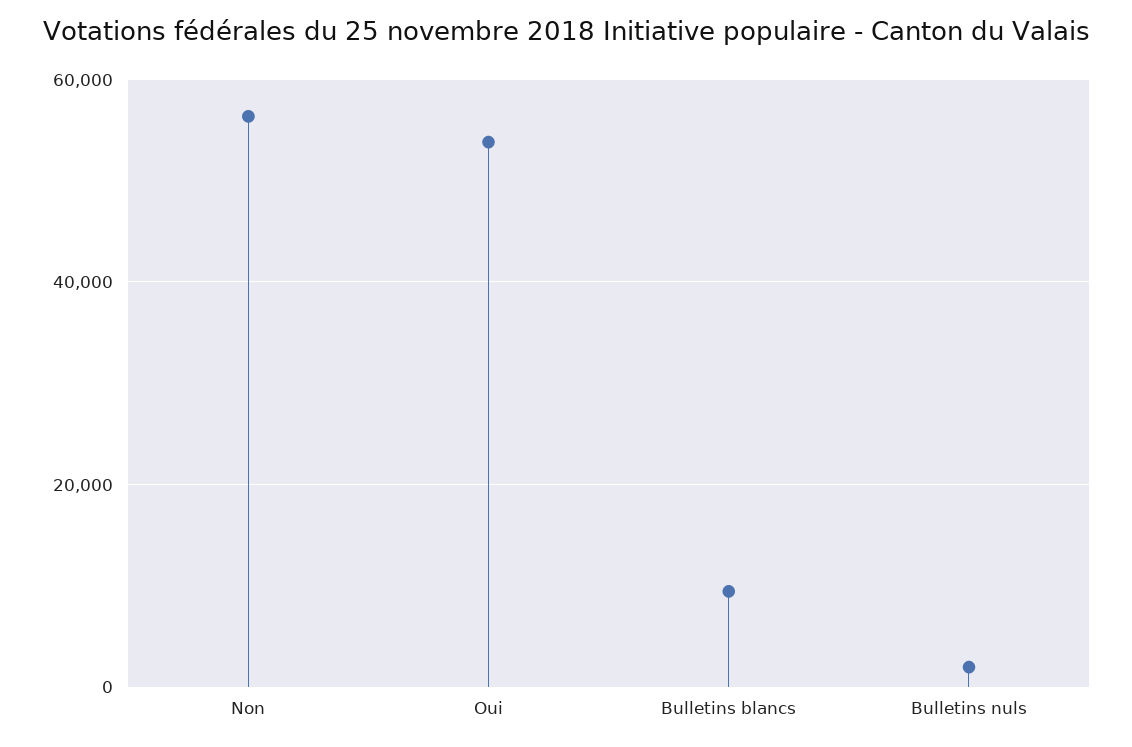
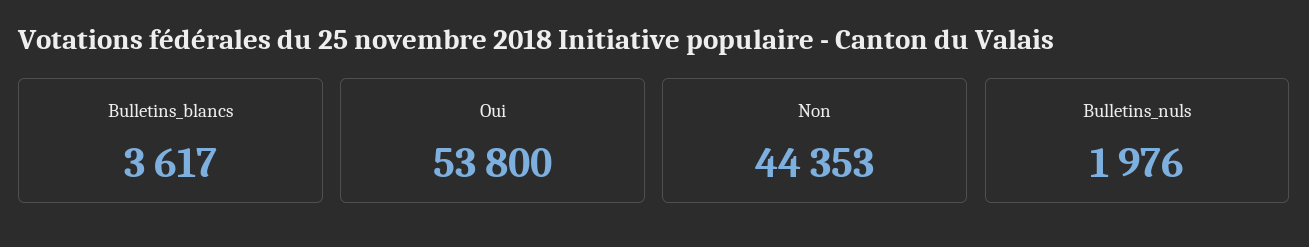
Non: 56000 -> 44353
Bulletins blancs: 10000 -> 3617

